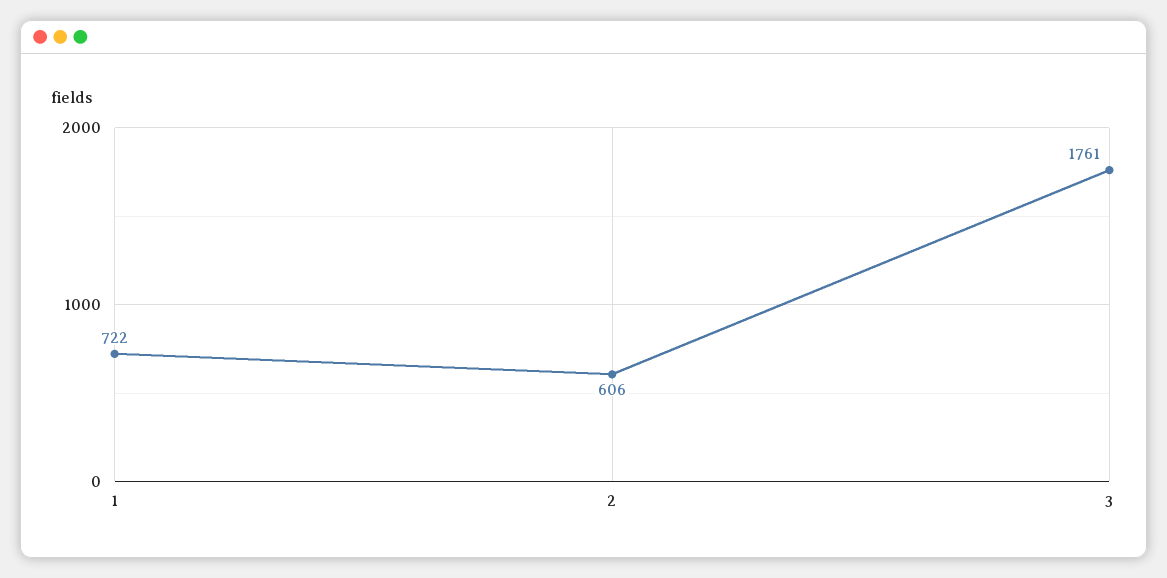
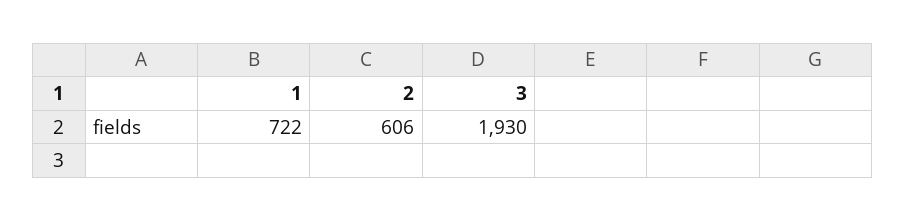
3: 1761 -> 1930

